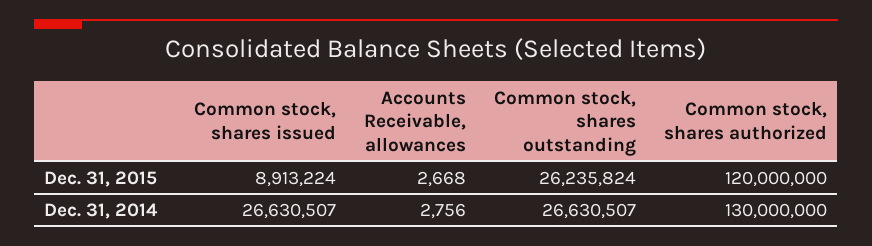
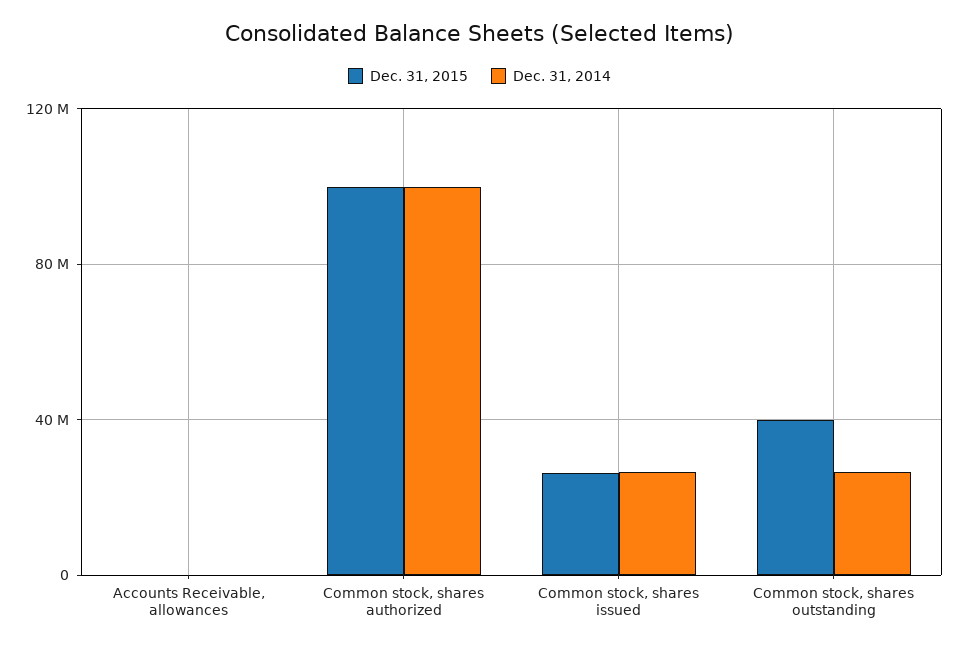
Dec. 31, 2015, Common stock, shares issued: 8913224 -> 25000000
Dec. 31, 2015, Common stock, shares outstanding: 26235824 -> 40000000
Dec. 31, 2015, Common stock, shares authorized: 120000000 -> 100000000
Dec. 31, 2014, Common stock, shares authorized: 130000000 -> 100000000

